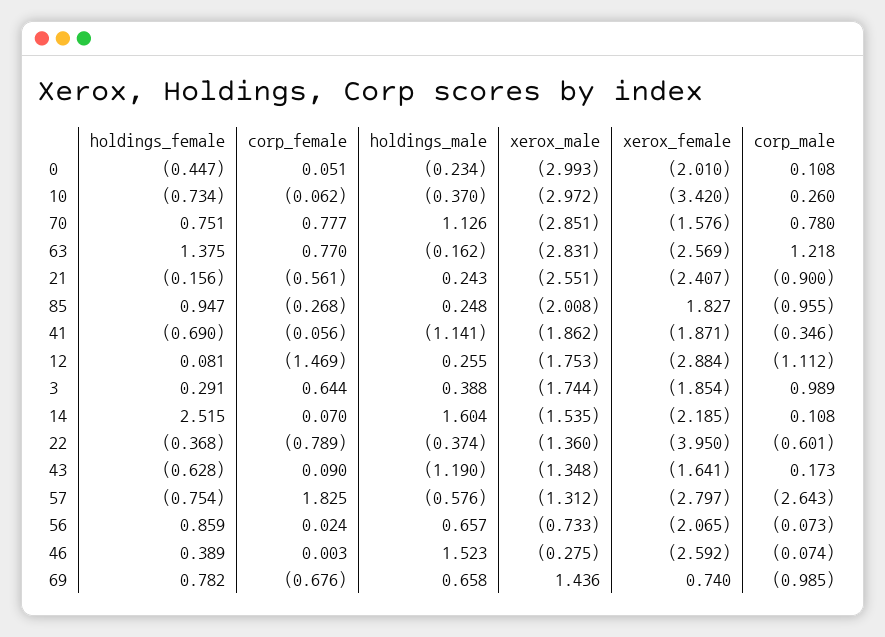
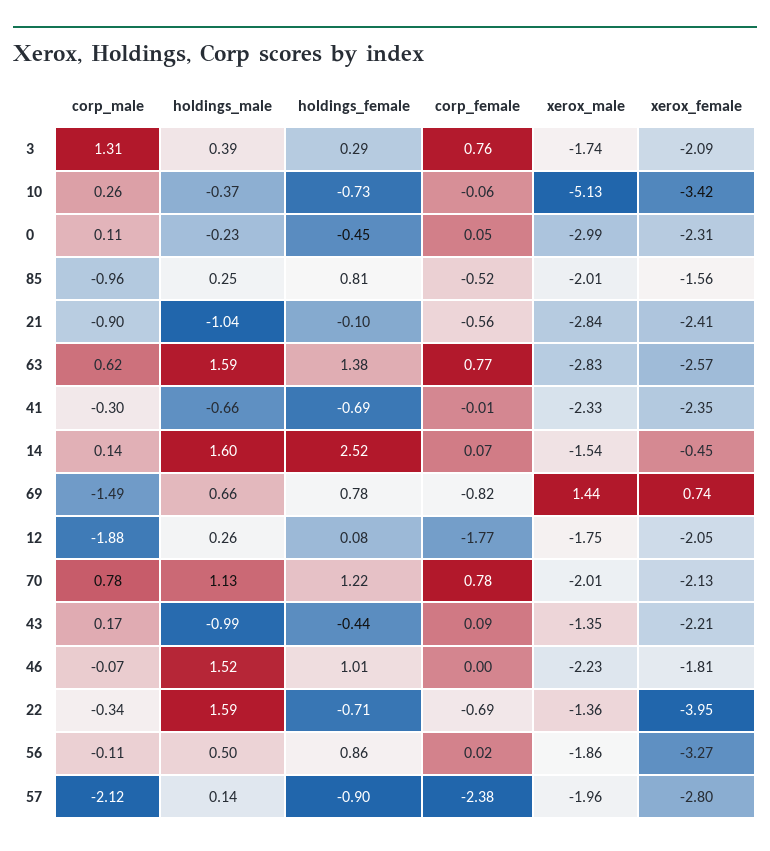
xerox_female, 0: -2.01 -> -2.31
xerox_male, 10: -2.972 -> -5.13
holdings_female, 70: 0.751 -> 1.22
xerox_male, 70: -2.851 -> -2.01
xerox_female, 70: -1.576 -> -2.13
holdings_male, 63: -0.162 -> 1.59
corp_male, 63: 1.218 -> 0.62
holdings_female, 21: -0.156 -> -0.1
holdings_male, 21: 0.243 -> -1.04
xerox_male, 21: -2.551 -> -2.84
holdings_female, 85: 0.947 -> 0.81
corp_female, 85: -0.268 -> -0.52
xerox_female, 85: 1.827 -> -1.56
corp_female, 41: -0.056 -> -0.01
holdings_male, 41: -1.141 -> -0.66
xerox_male, 41: -1.862 -> -2.33
xerox_female, 41: -1.871 -> -2.35
corp_male, 41: -0.346 -> -0.3
corp_female, 12: -1.469 -> -1.77
xerox_female, 12: -2.884 -> -2.05
corp_male, 12: -1.112 -> -1.88
corp_female, 3: 0.644 -> 0.76
xerox_female, 3: -1.854 -> -2.09
corp_male, 3: 0.989 -> 1.31
xerox_female, 14: -2.185 -> -0.45
corp_male, 14: 0.108 -> 0.14
holdings_female, 22: -0.368 -> -0.71
corp_female, 22: -0.789 -> -0.69
holdings_male, 22: -0.374 -> 1.59
corp_male, 22: -0.601 -> -0.34
holdings_female, 43: -0.628 -> -0.44
holdings_male, 43: -1.19 -> -0.99
xerox_female, 43: -1.641 -> -2.21
holdings_female, 57: -0.754 -> -0.9
corp_female, 57: 1.825 -> -2.38
holdings_male, 57: -0.576 -> 0.14
xerox_male, 57: -1.312 -> -1.96
corp_male, 57: -2.643 -> -2.12
holdings_male, 56: 0.657 -> 0.5
xerox_male, 56: -0.733 -> -1.86
xerox_female, 56: -2.065 -> -3.27
corp_male, 56: -0.073 -> -0.11
holdings_female, 46: 0.389 -> 1.01
xerox_male, 46: -0.275 -> -2.23
xerox_female, 46: -2.592 -> -1.81
corp_female, 69: -0.676 -> -0.82
corp_male, 69: -0.985 -> -1.49

